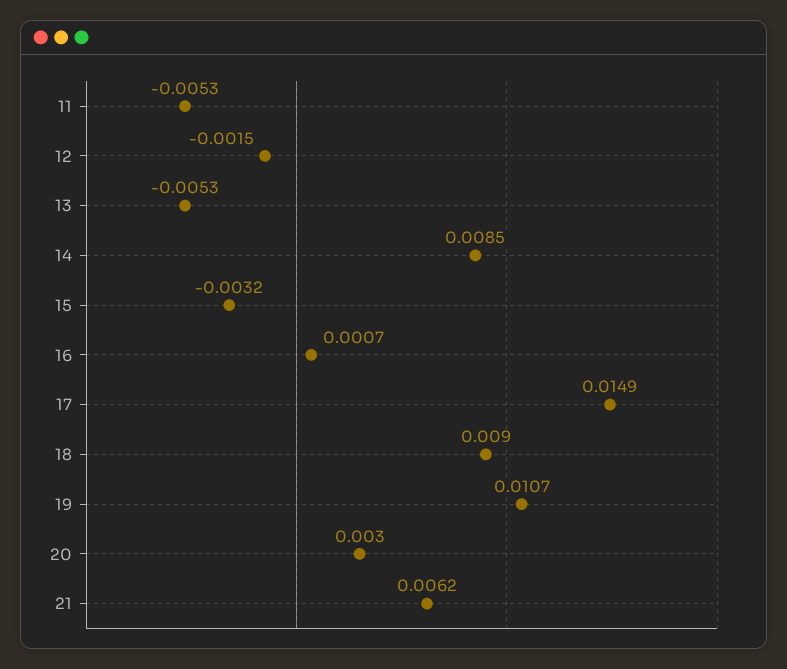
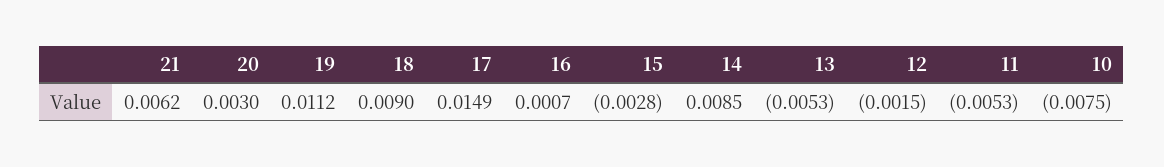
15: -0.0032 -> -0.0028
19: 0.0107 -> 0.0112
10: none -> -0.0075

